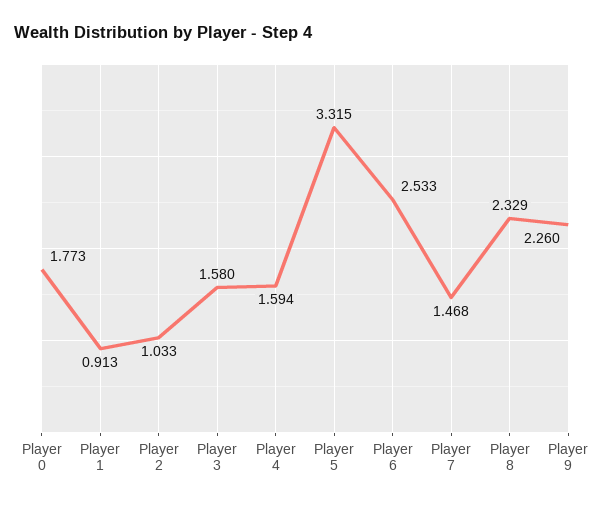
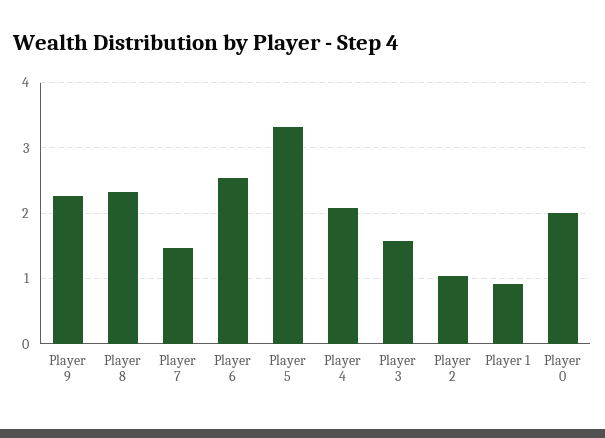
Player 0: 1.773 -> 2
Player 4: 1.594 -> 2.1

